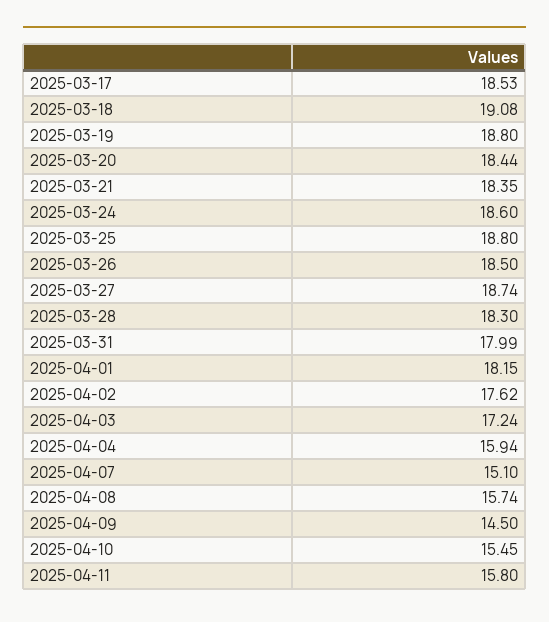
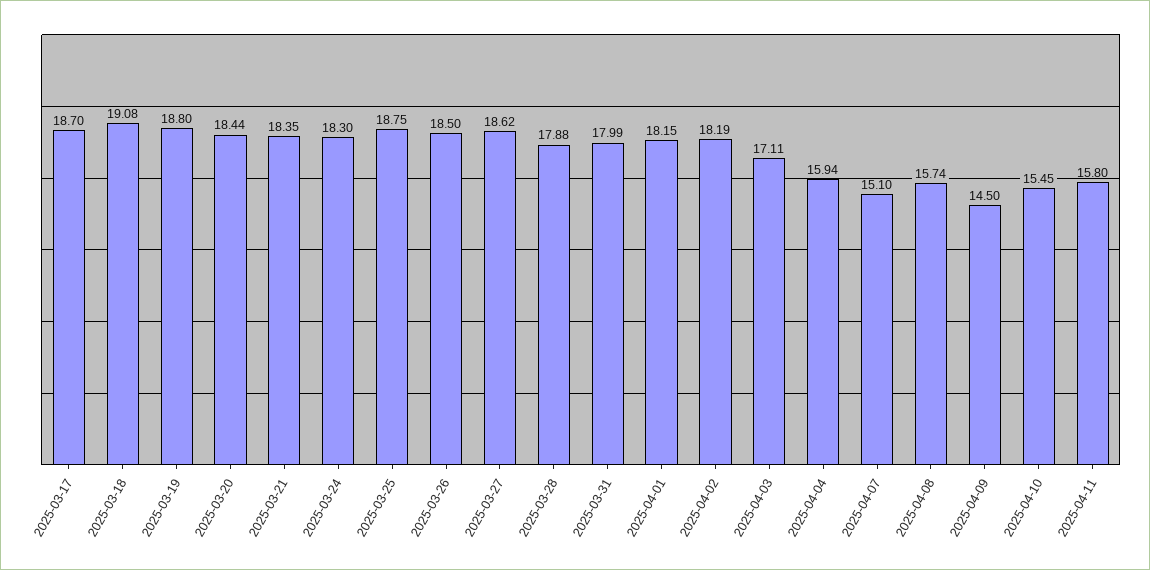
2025-03-17: 18.53 -> 18.7
2025-03-24: 18.6 -> 18.3
2025-03-25: 18.8 -> 18.75
2025-03-27: 18.74 -> 18.62
2025-03-28: 18.3 -> 17.88
2025-04-02: 17.62 -> 18.19
2025-04-03: 17.24 -> 17.11

